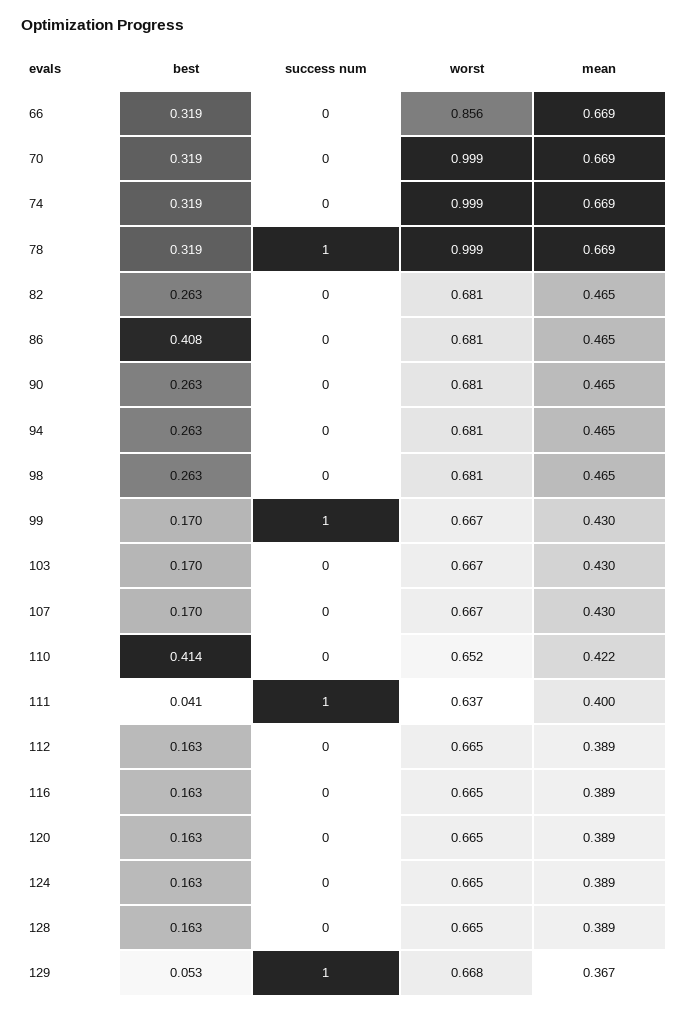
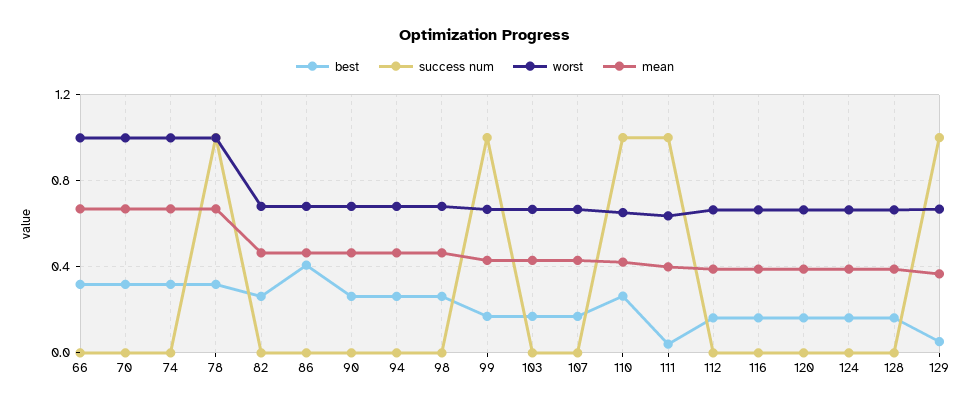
worst, 66: 0.856 -> 1
best, 110: 0.414 -> 0.25
success num, 110: 0 -> 1

